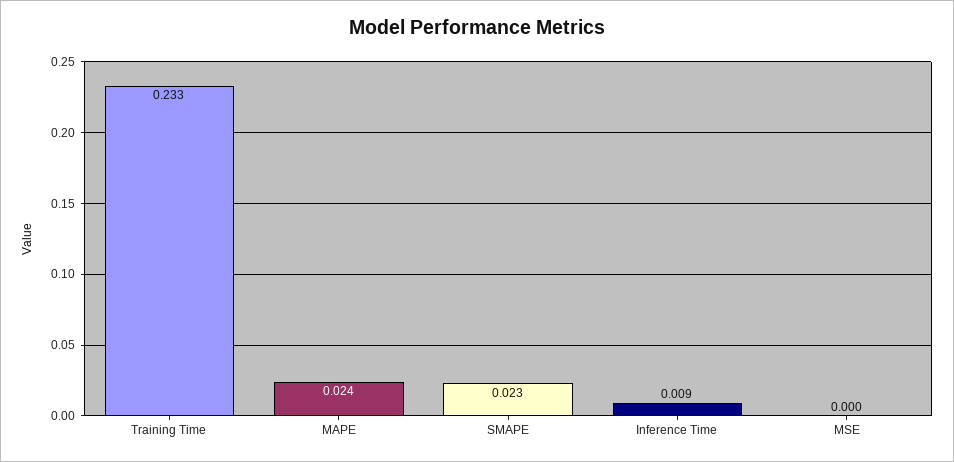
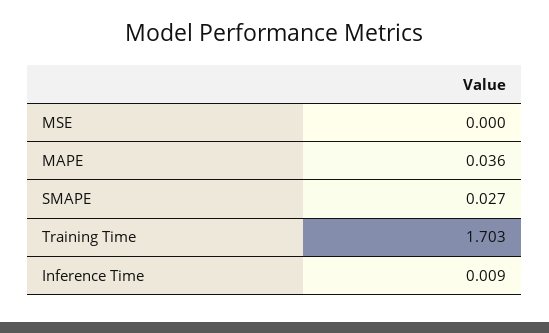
Training Time: 0.233 -> 1.703
MAPE: 0.024 -> 0.036
SMAPE: 0.023 -> 0.027

